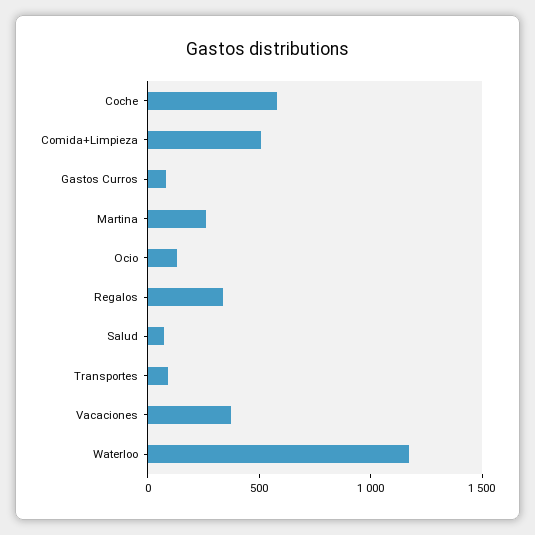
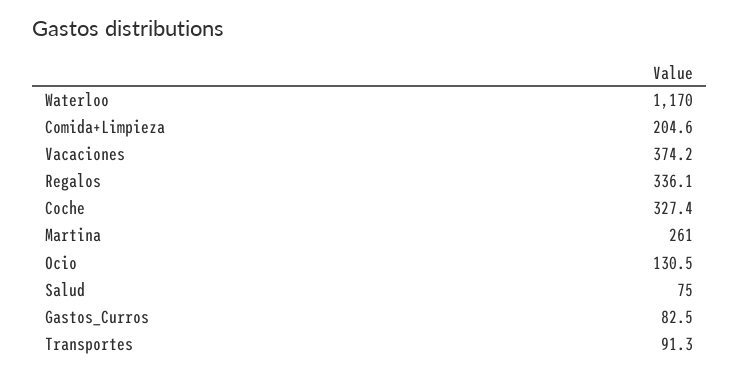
Coche: 600 -> 327.4
Comida+Limpieza: 500 -> 204.6

